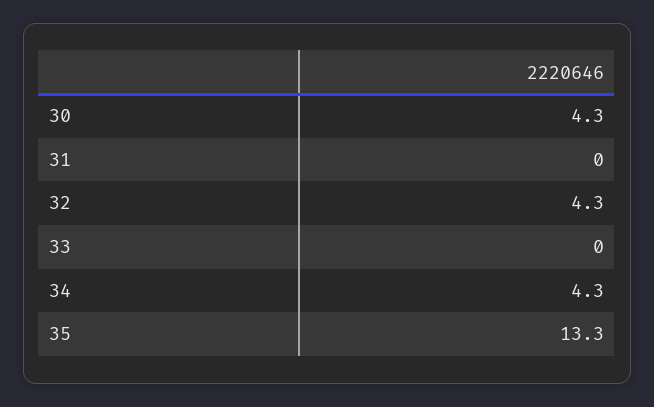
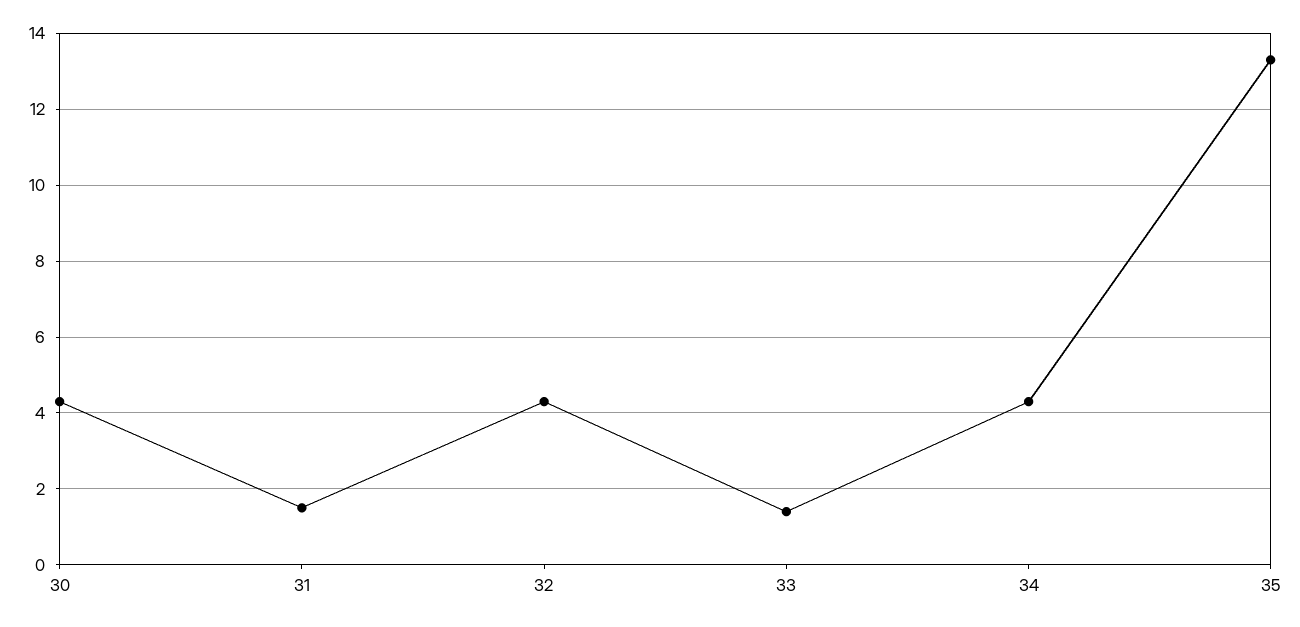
31: 0 -> 1.5
33: 0 -> 1.5

